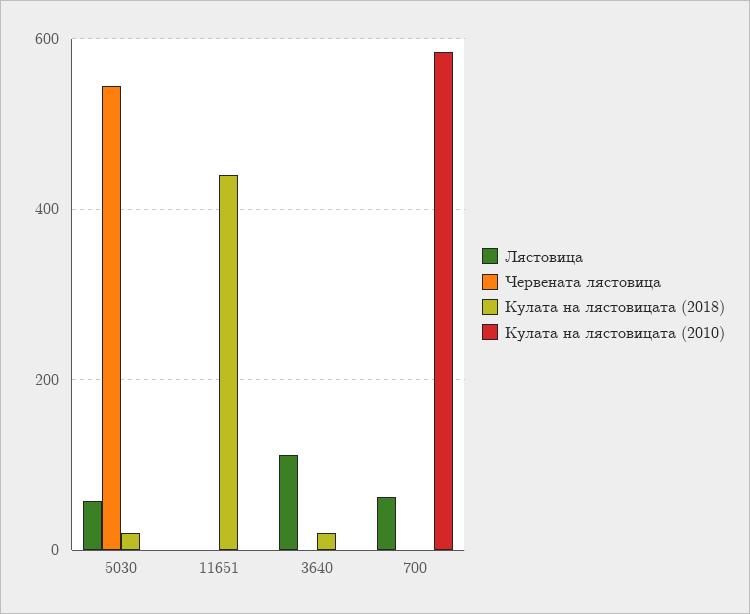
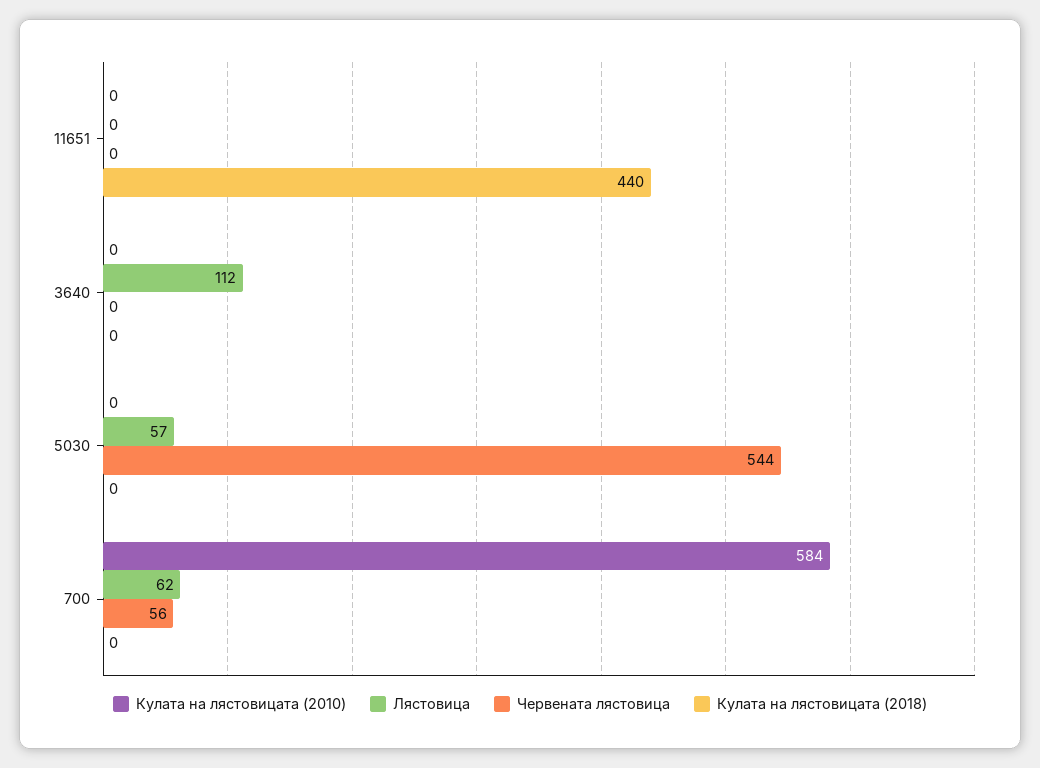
Кулата на лястовицата (2018), 5030: 20 -> 0
Кулата на лястовицата (2018), 3640: 20 -> 0
Червената лястовица, 700: 0 -> 56

